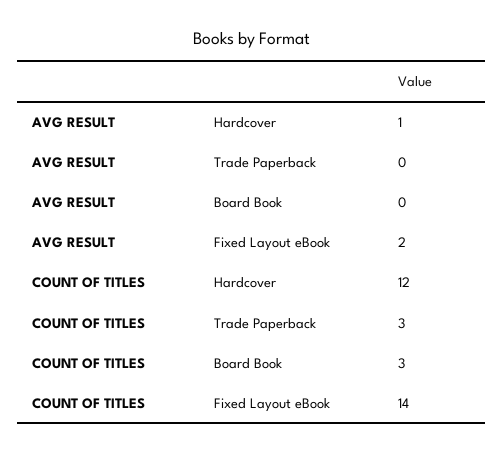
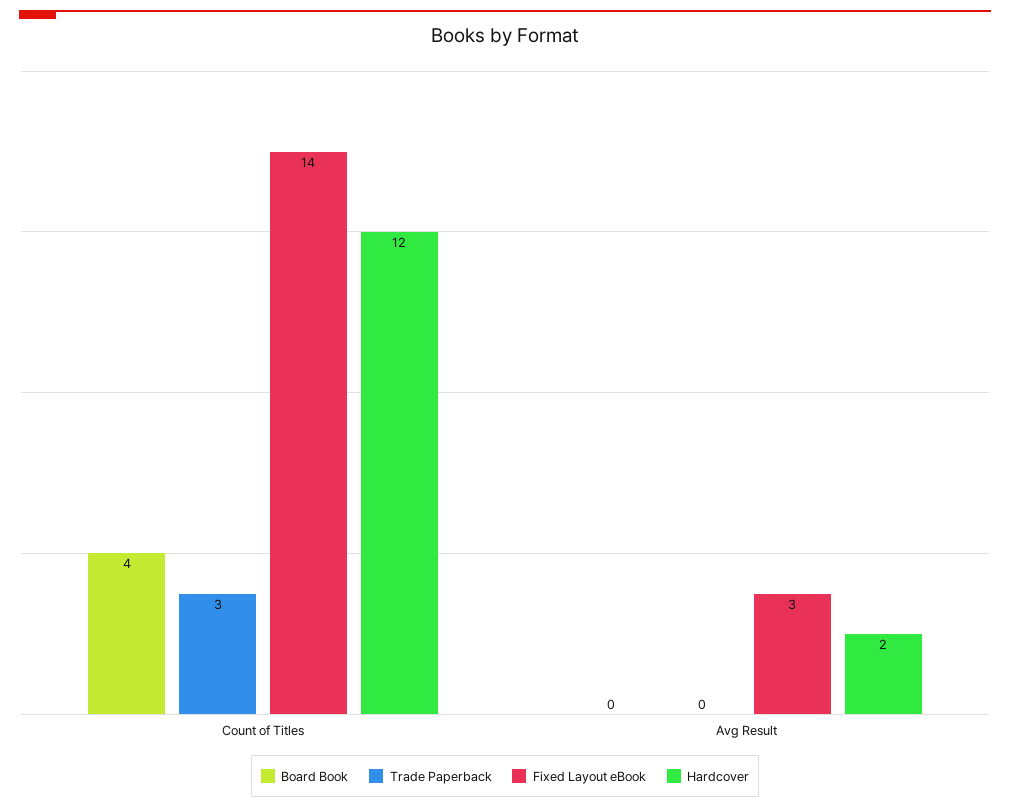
Hardcover, AVG RESULT: 1 -> 2
Fixed Layout eBook, AVG RESULT: 2 -> 3
Board Book, COUNT OF TITLES: 3 -> 4

